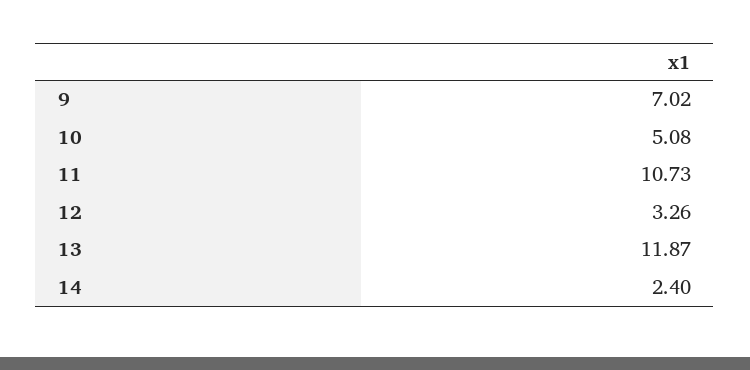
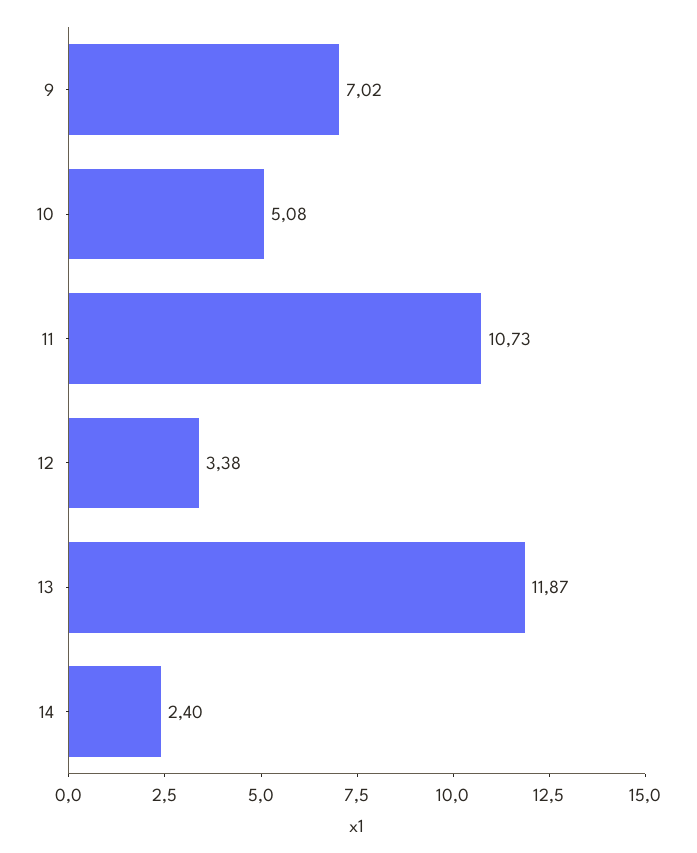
12: 3.26 -> 3.38

